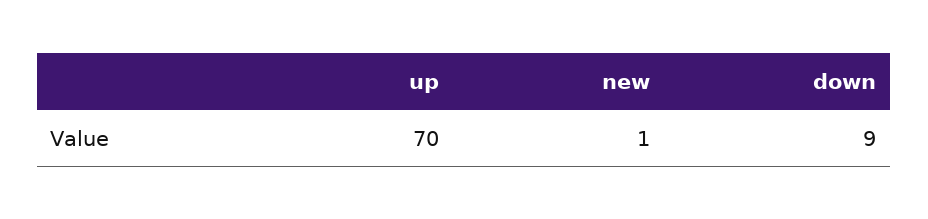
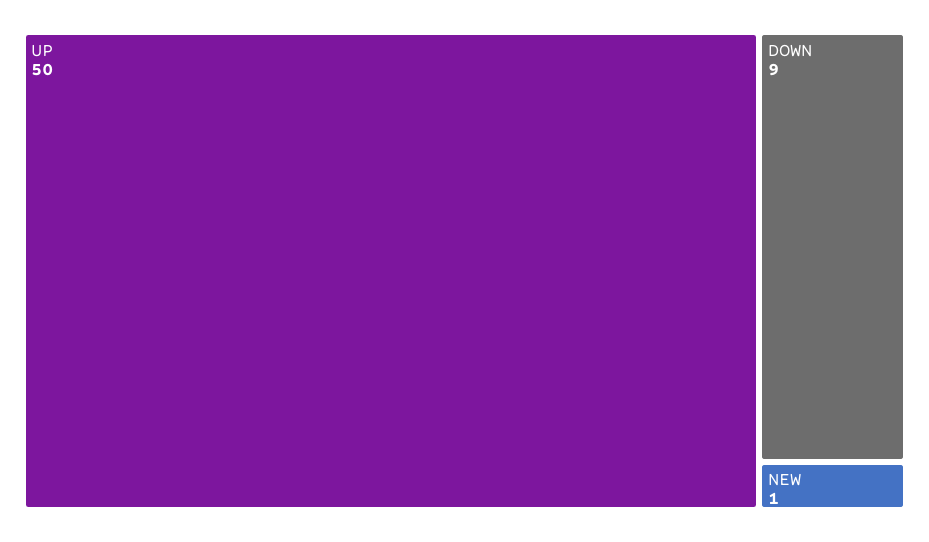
up: 70 -> 50

